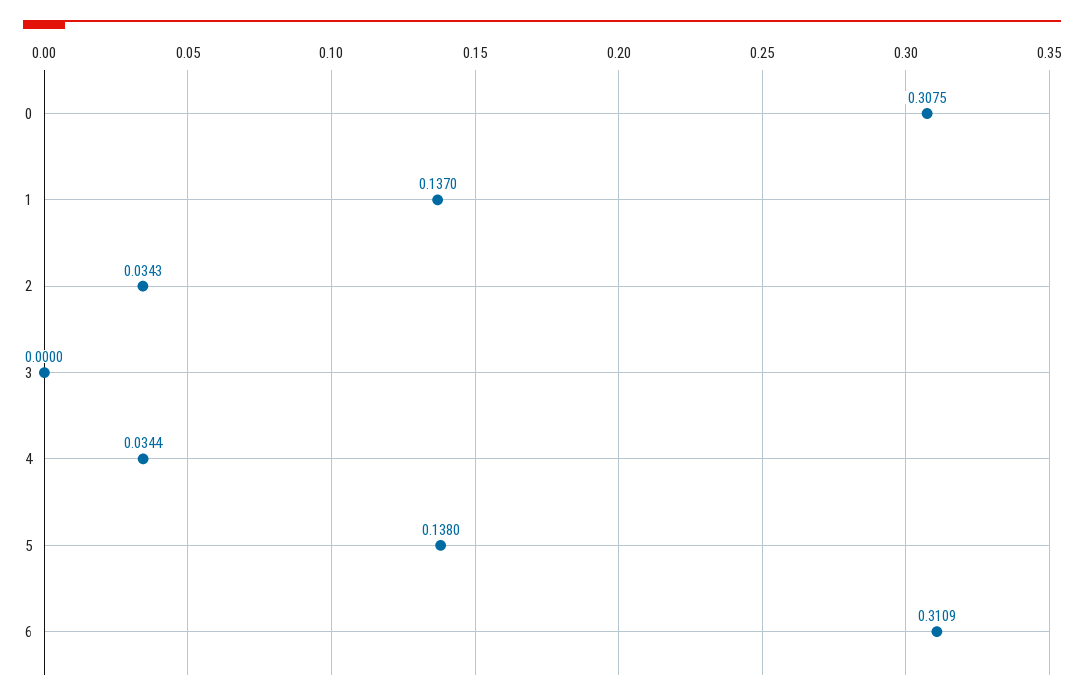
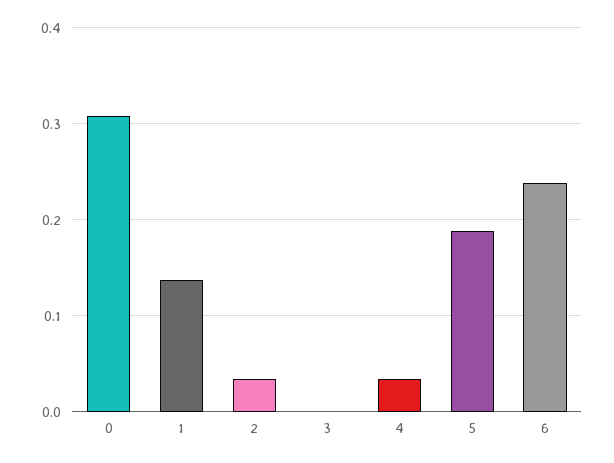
5: 0.138 -> 0.19
6: 0.3109 -> 0.24

